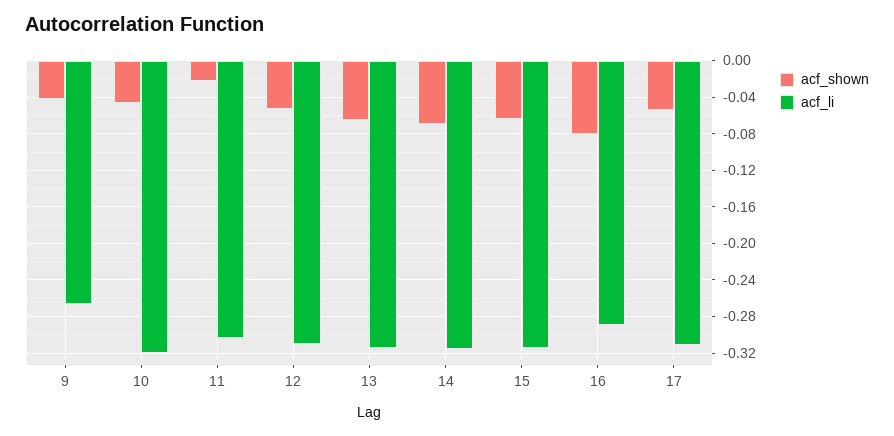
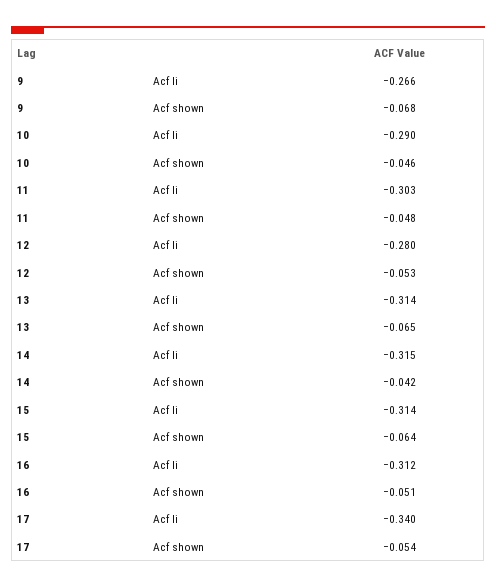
acf_shown, 9: -0.04 -> -0.068
acf_li, 10: -0.32 -> -0.29
acf_shown, 11: -0.02 -> -0.048
acf_li, 12: -0.31 -> -0.28
acf_shown, 14: -0.07 -> -0.042
acf_shown, 16: -0.08 -> -0.051
acf_li, 16: -0.29 -> -0.312
acf_li, 17: -0.31 -> -0.34

